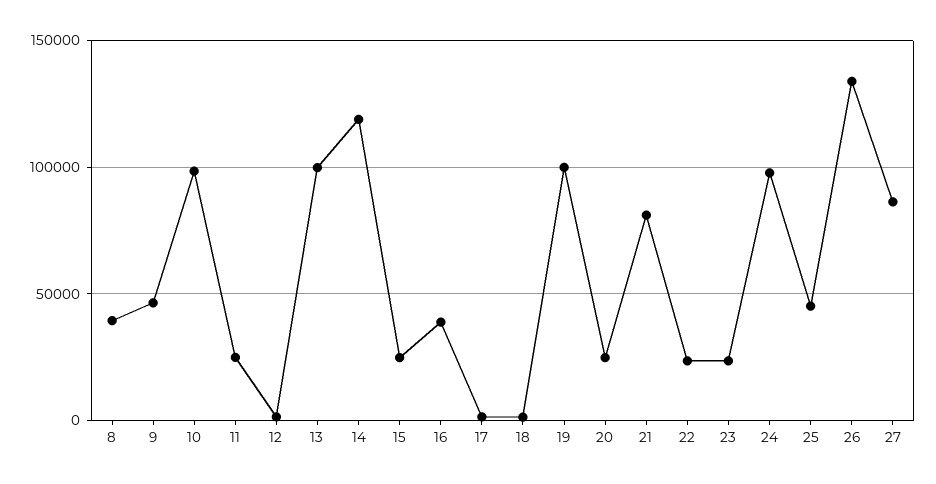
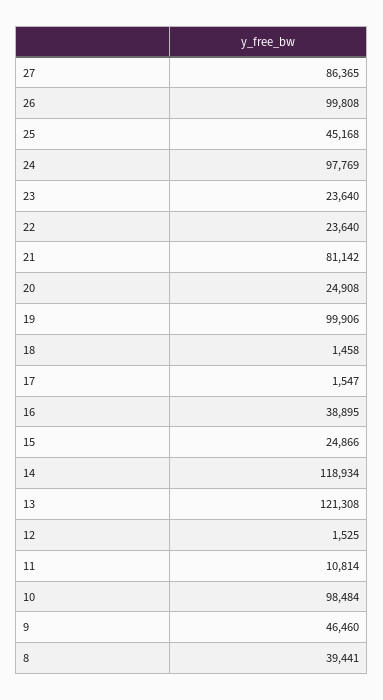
11: 25000 -> 10814
13: 100000 -> 121308
26: 135000 -> 99808

